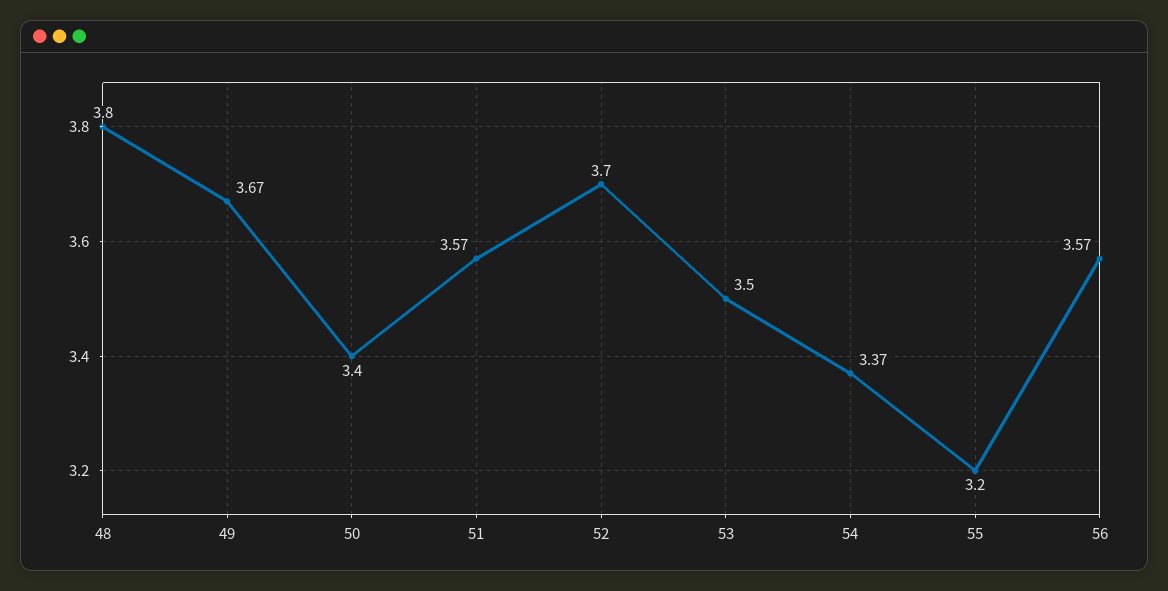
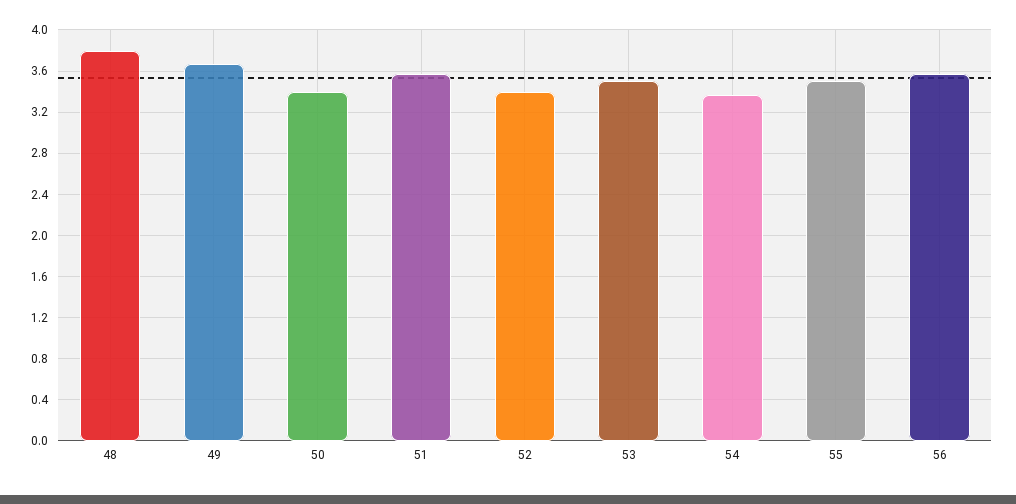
52: 3.7 -> 3.4
55: 3.2 -> 3.5

